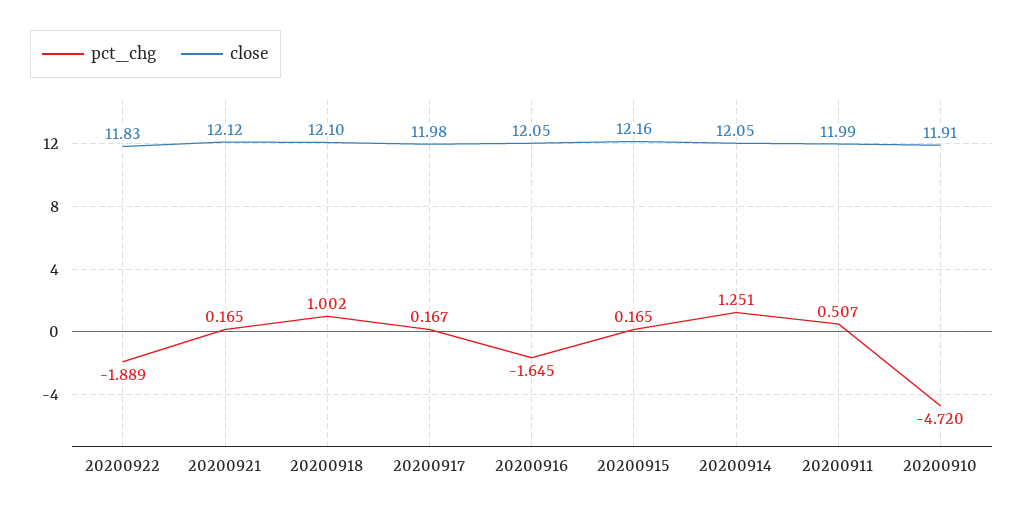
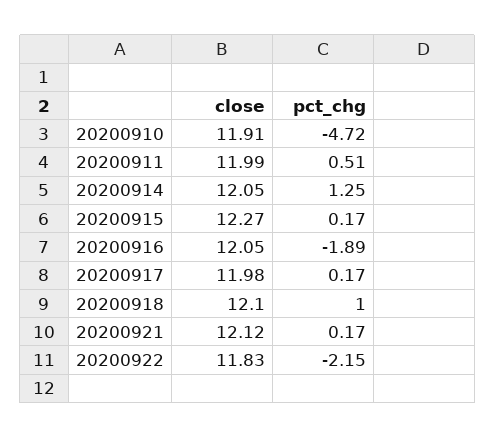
pct_chg, 20200922: -1.889 -> -2.15
pct_chg, 20200916: -1.645 -> -1.89
close, 20200915: 12.16 -> 12.27

